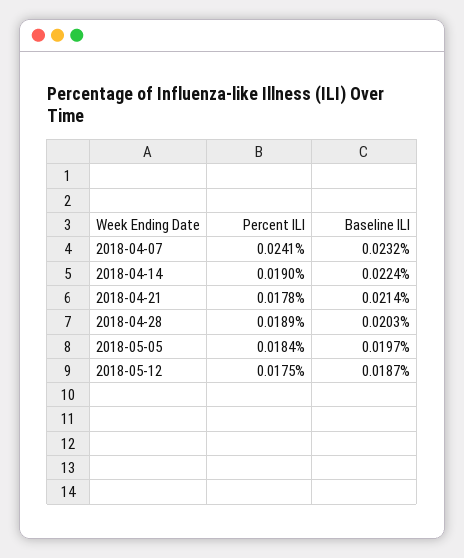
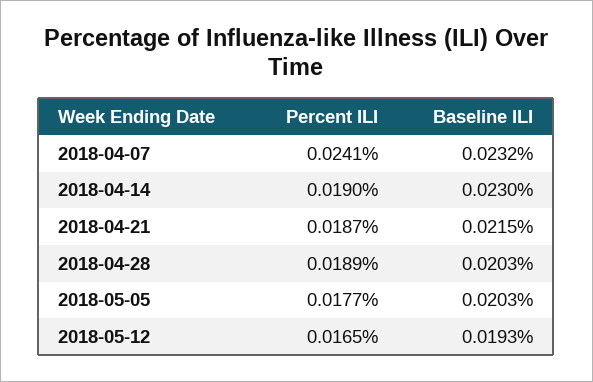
Baseline ILI, 2018-04-14: 0.0224 -> 0.023
Percent ILI, 2018-04-21: 0.0178 -> 0.0187
Baseline ILI, 2018-04-21: 0.0214 -> 0.0215
Percent ILI, 2018-05-05: 0.0184 -> 0.0177
Baseline ILI, 2018-05-05: 0.0197 -> 0.0203
Percent ILI, 2018-05-12: 0.0175 -> 0.0165
Baseline ILI, 2018-05-12: 0.0187 -> 0.0193

